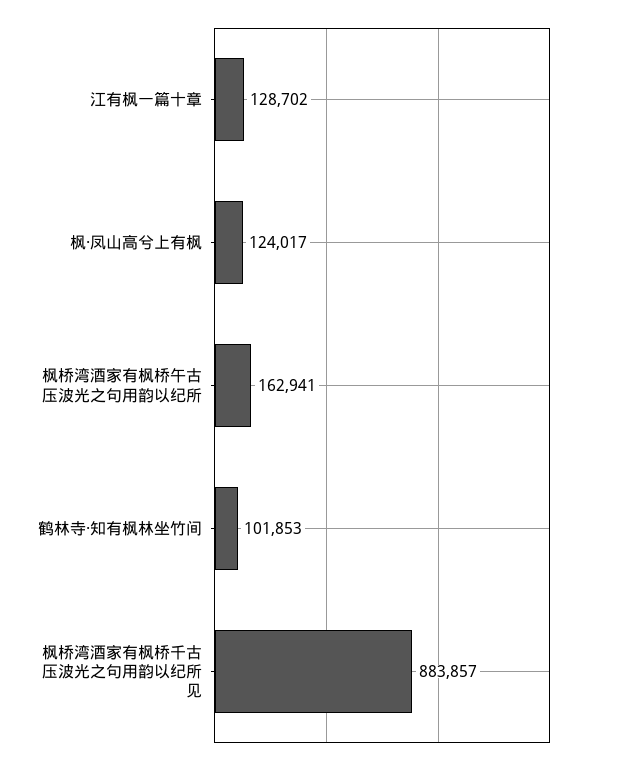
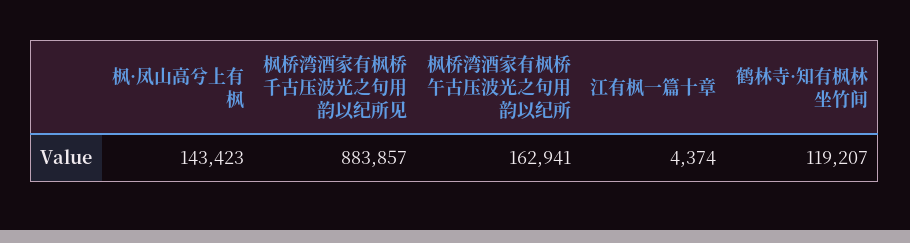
江有枫一篇十章: 128702 -> 4374
枫·凤山高兮上有枫: 124017 -> 143423
鹤林寺·知有枫林坐竹间: 101853 -> 119207

